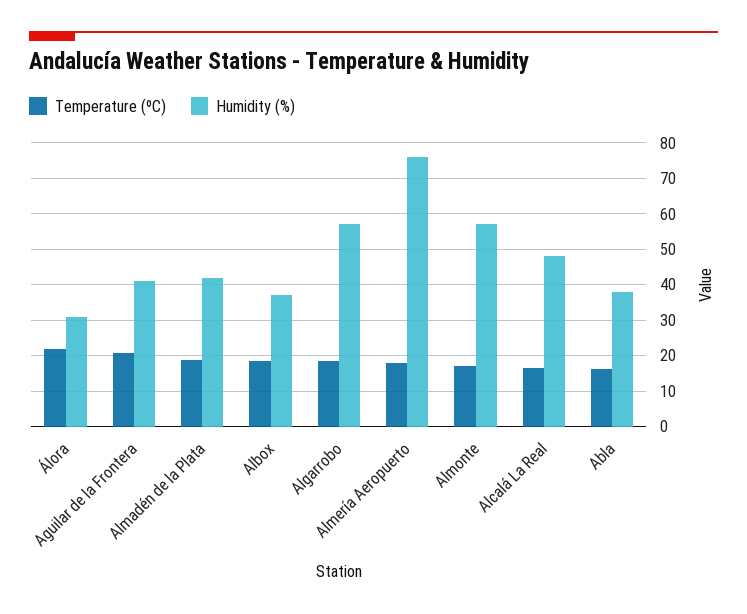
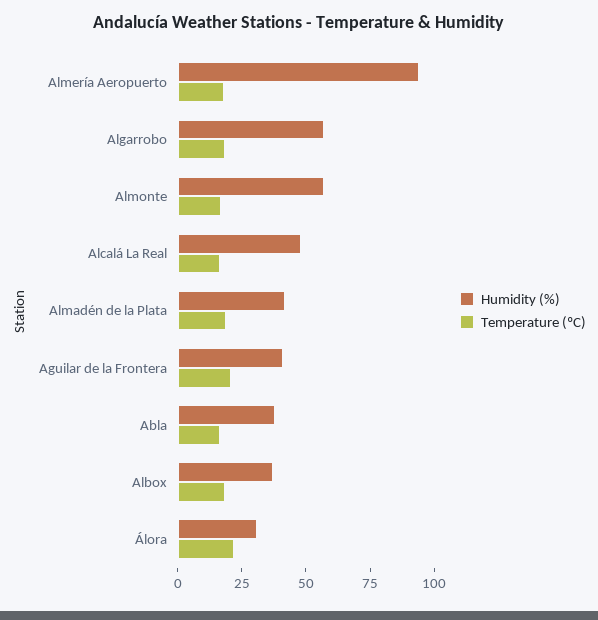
Humidity (%), Almería Aeropuerto: 76 -> 95

